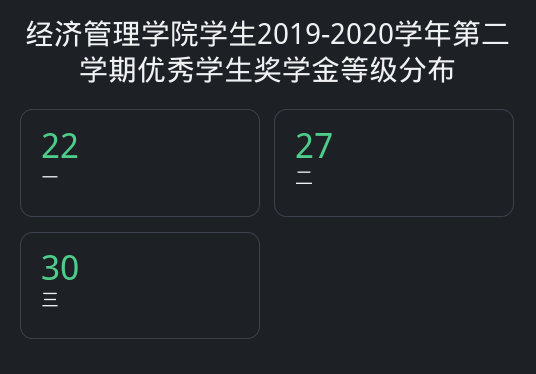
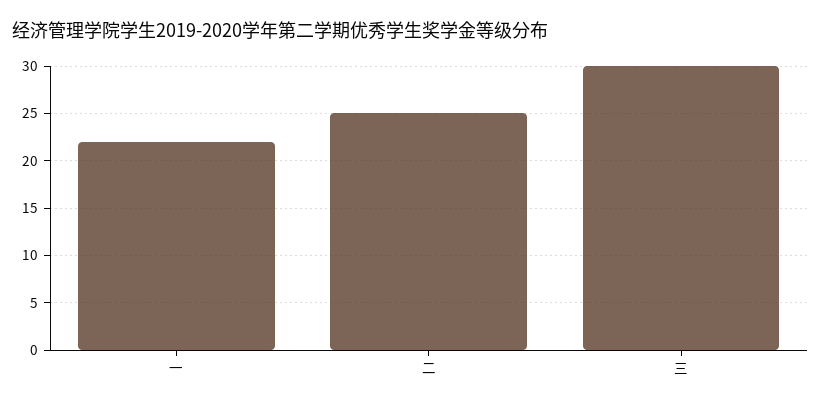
二: 27 -> 25

